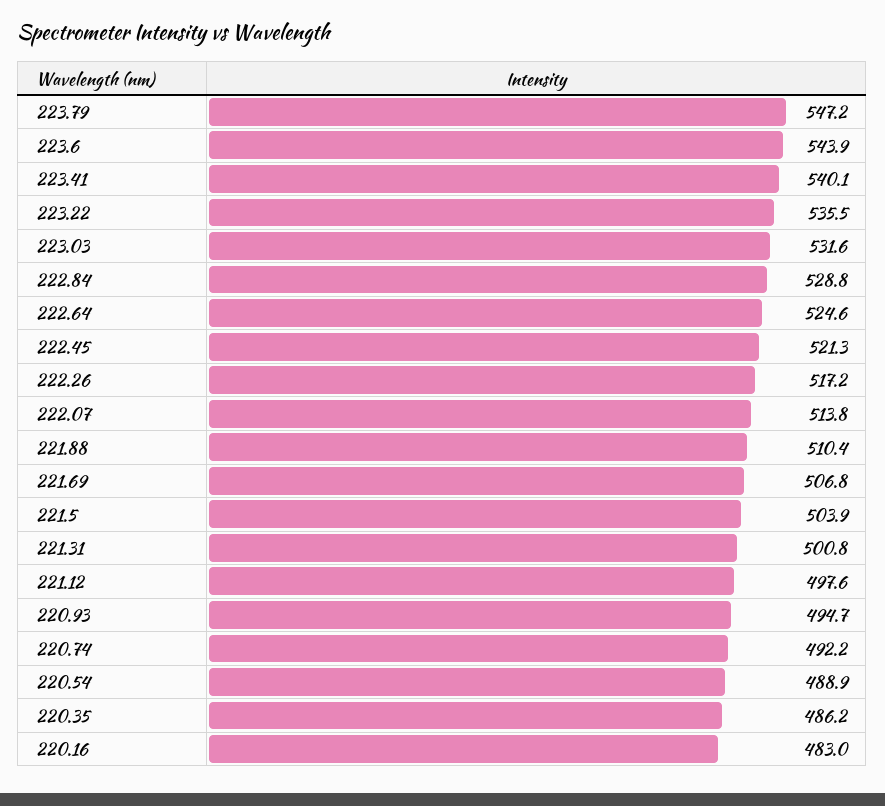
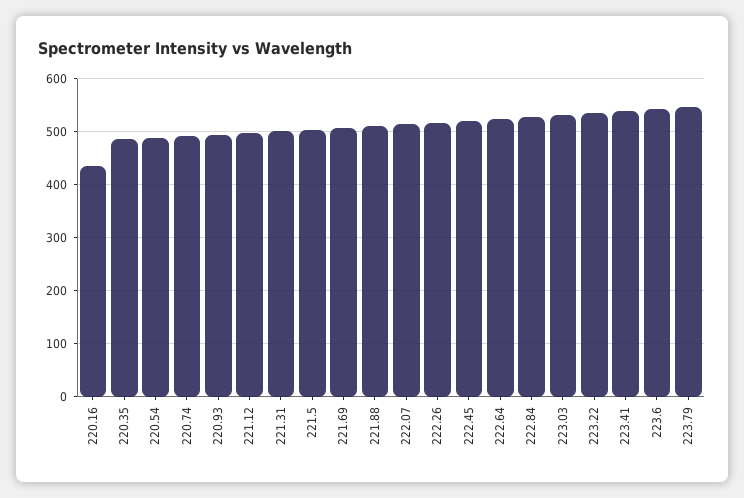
220.16: 483 -> 440

